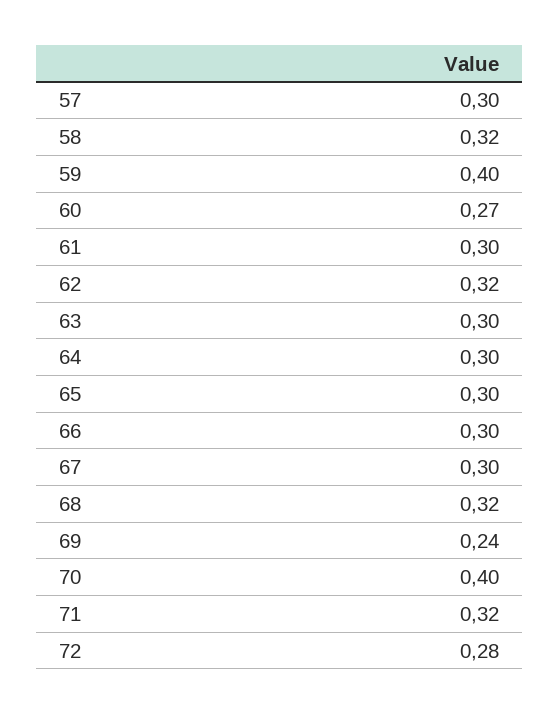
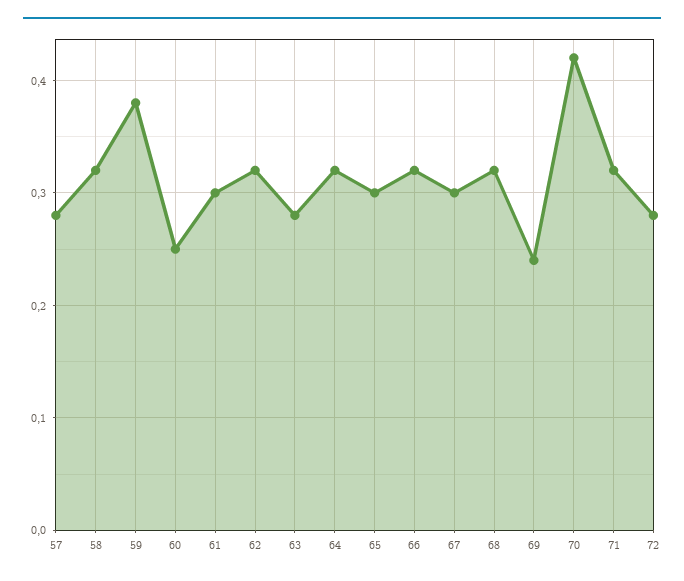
57: 0.3 -> 0.28
59: 0.4 -> 0.38
60: 0.27 -> 0.25
63: 0.3 -> 0.28
64: 0.3 -> 0.32
66: 0.3 -> 0.32
70: 0.4 -> 0.42

